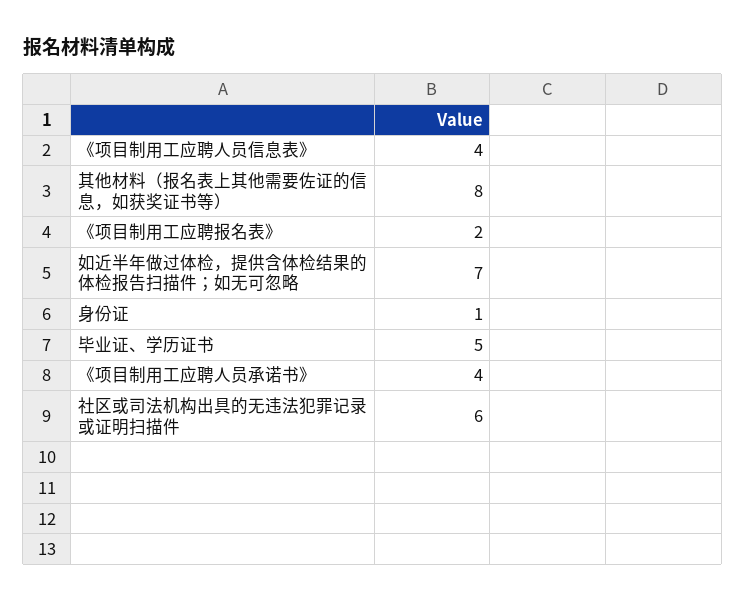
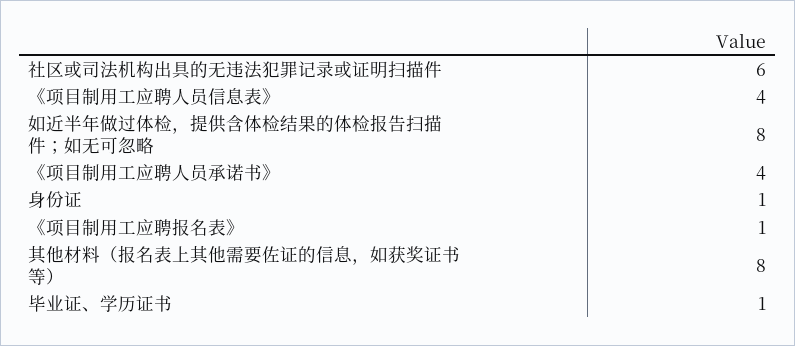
《项目制用工应聘报名表》: 2 -> 1
如近半年做过体检，提供含体检结果的体检报告扫描件；如无可忽略: 7 -> 8
毕业证、学历证书: 5 -> 1

